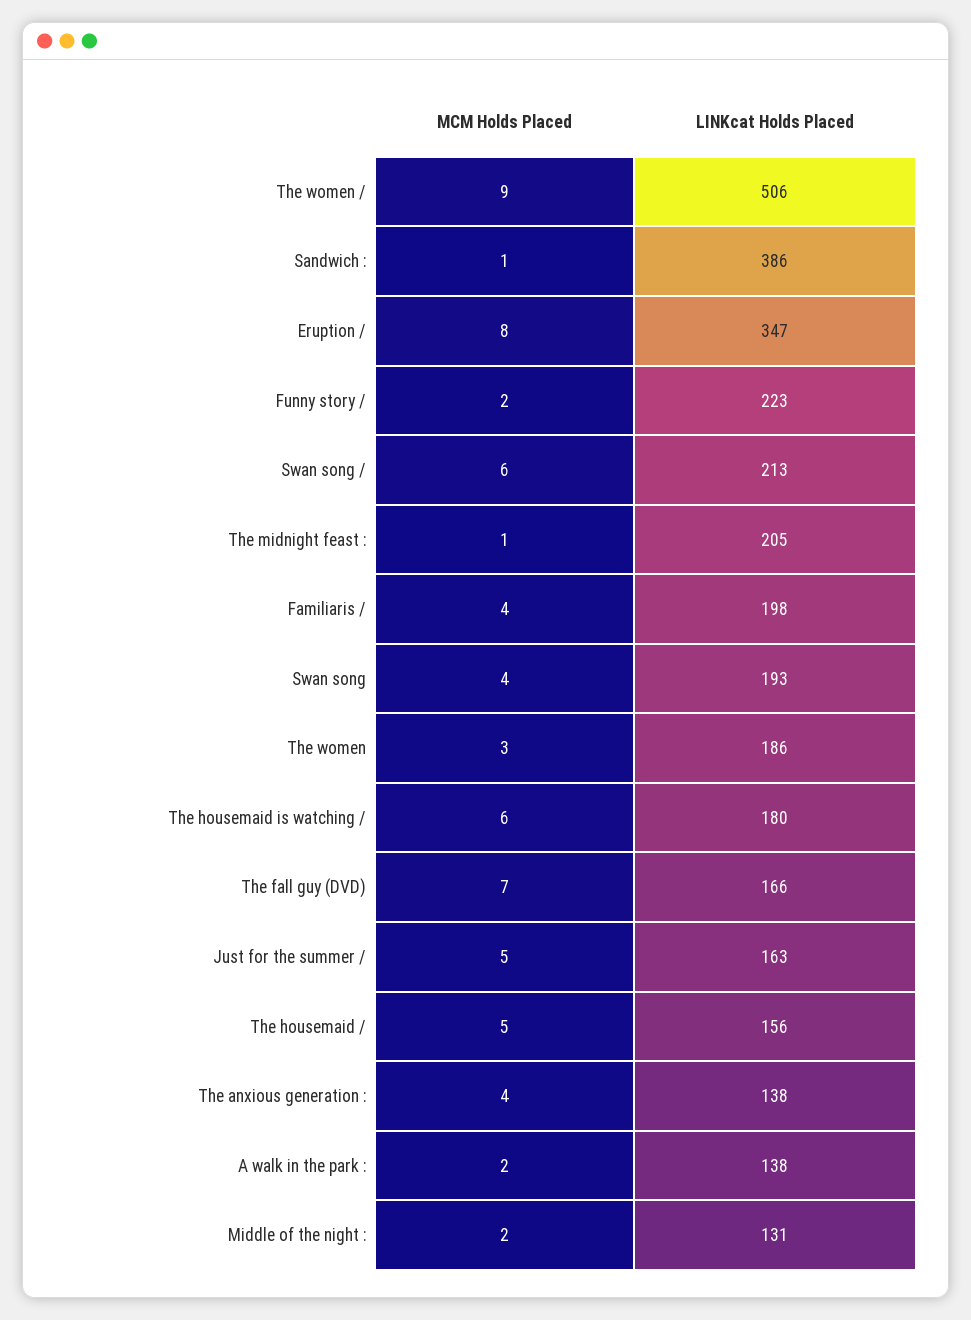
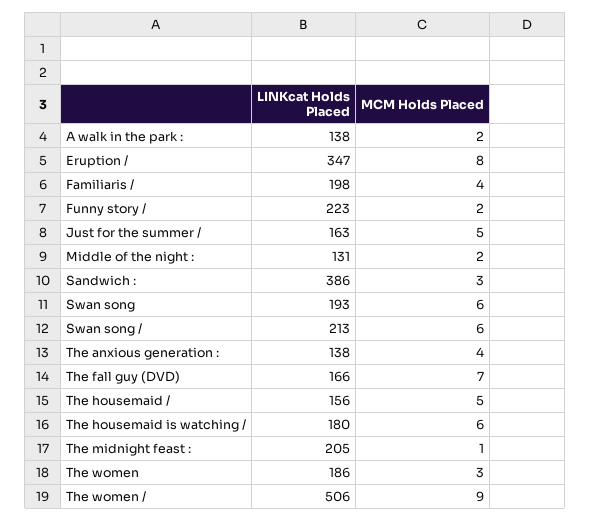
MCM Holds Placed, Sandwich :: 1 -> 3
MCM Holds Placed, Swan song: 4 -> 6

